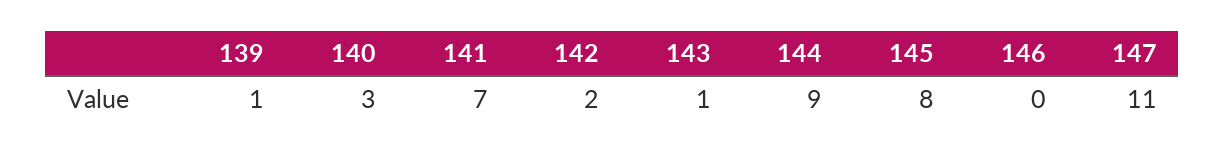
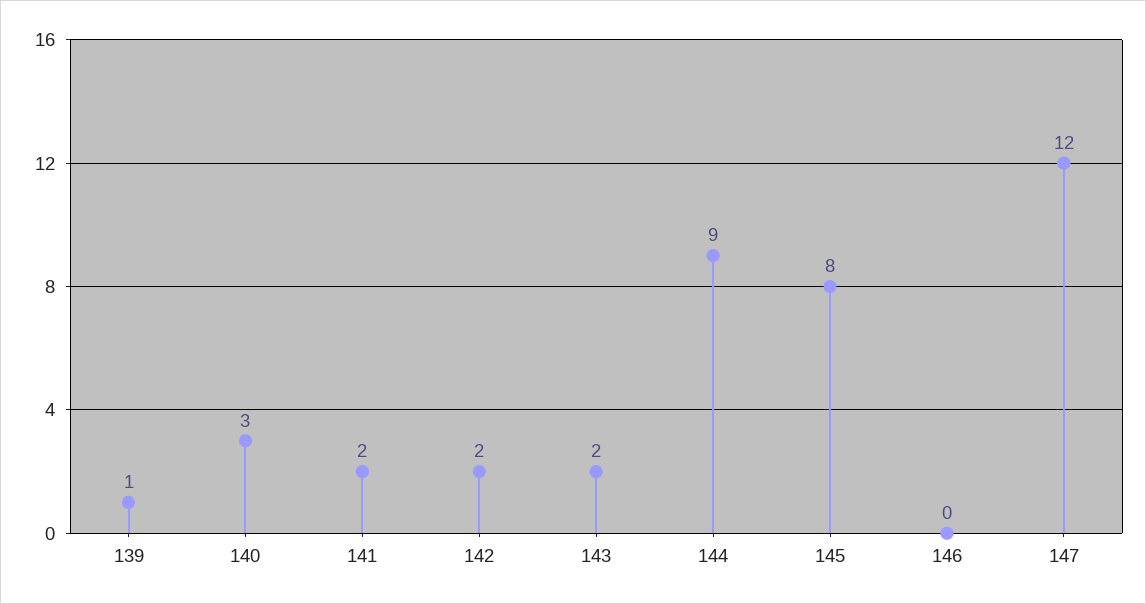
141: 7 -> 2
143: 1 -> 2
147: 11 -> 12

